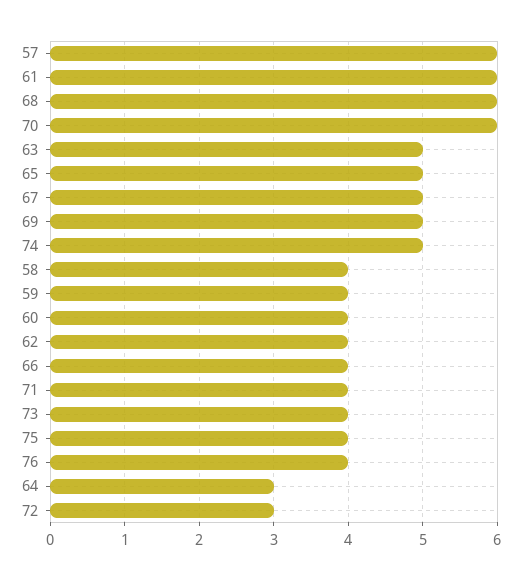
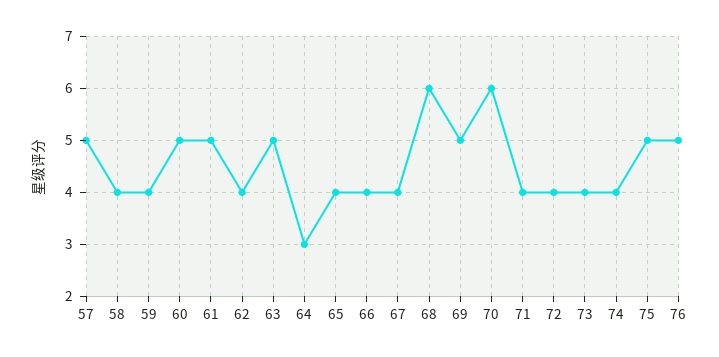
57: 6 -> 5
61: 6 -> 5
65: 5 -> 4
67: 5 -> 4
74: 5 -> 4
60: 4 -> 5
75: 4 -> 5
76: 4 -> 5
72: 3 -> 4

